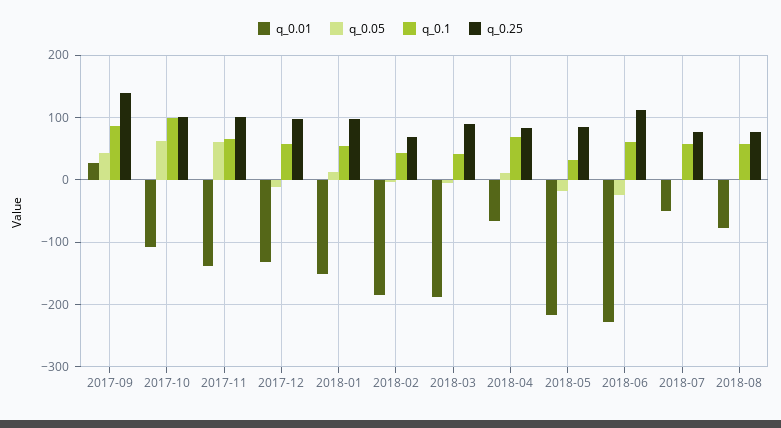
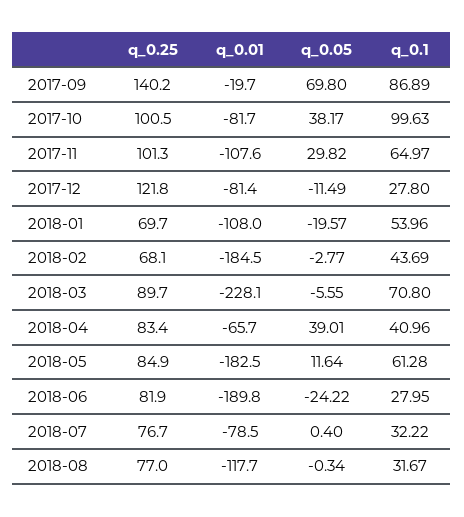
q_0.01, 2017-09: 30 -> -19.7
q_0.05, 2017-09: 40 -> 69.8
q_0.01, 2017-10: -110 -> -81.7
q_0.05, 2017-10: 60 -> 38.17
q_0.01, 2017-11: -140 -> -107.6
q_0.05, 2017-11: 60 -> 29.82
q_0.01, 2017-12: -130 -> -81.4
q_0.1, 2017-12: 60 -> 27.8
q_0.25, 2017-12: 100 -> 121.8
q_0.01, 2018-01: -150 -> -108
q_0.05, 2018-01: 10 -> -19.57
q_0.25, 2018-01: 100 -> 69.7
q_0.01, 2018-03: -190 -> -228.1
q_0.1, 2018-03: 40 -> 70.8
q_0.05, 2018-04: 10 -> 39.01
q_0.1, 2018-04: 70 -> 40.96
q_0.01, 2018-05: -220 -> -182.5
q_0.05, 2018-05: -20 -> 11.64
q_0.1, 2018-05: 30 -> 61.28
q_0.01, 2018-06: -230 -> -189.8
q_0.1, 2018-06: 60 -> 27.95
q_0.25, 2018-06: 110 -> 81.9
q_0.01, 2018-07: -50 -> -78.5
q_0.1, 2018-07: 60 -> 32.22
q_0.01, 2018-08: -80 -> -117.7
q_0.1, 2018-08: 60 -> 31.67

